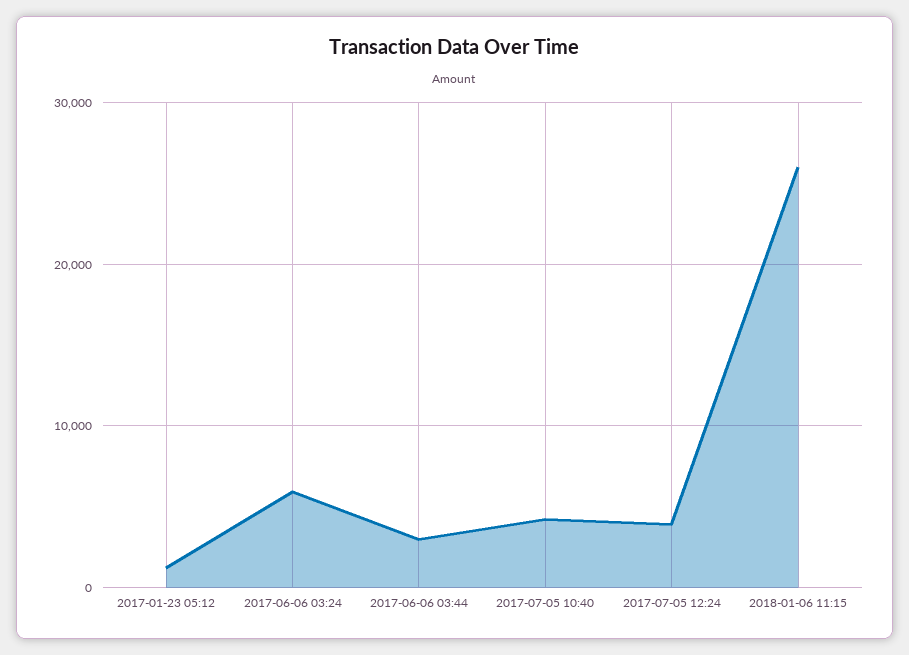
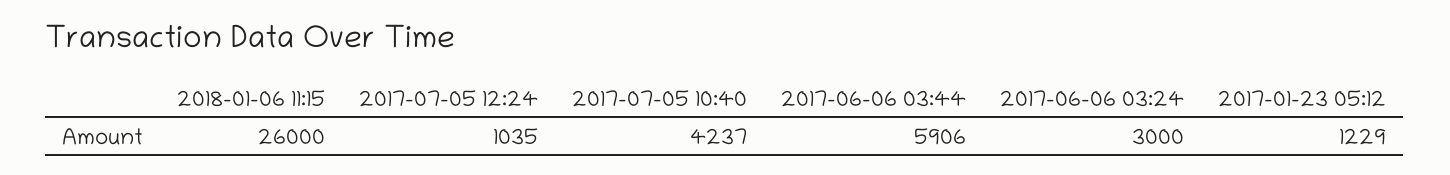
2017-06-06 03:24: 6000 -> 3000
2017-06-06 03:44: 3000 -> 5906
2017-07-05 12:24: 4000 -> 1035

